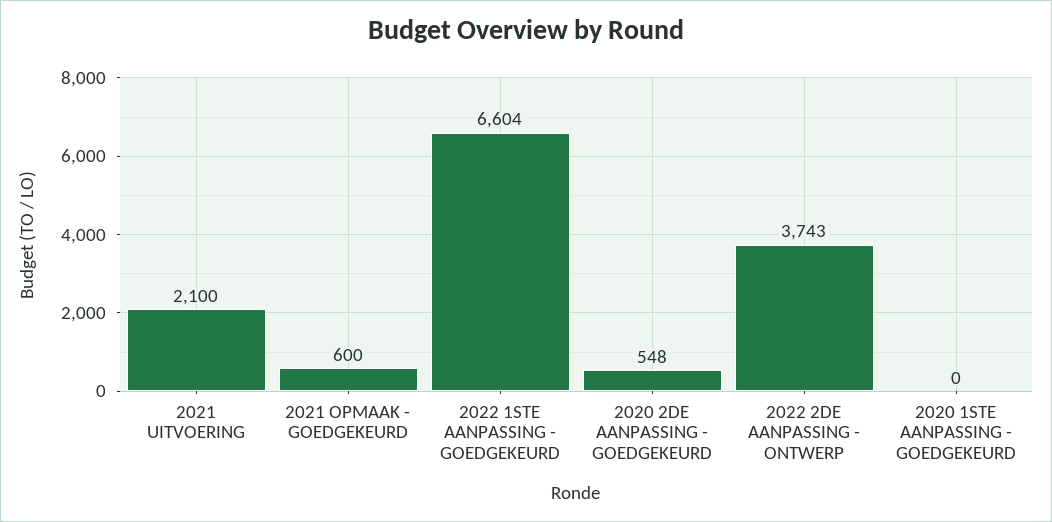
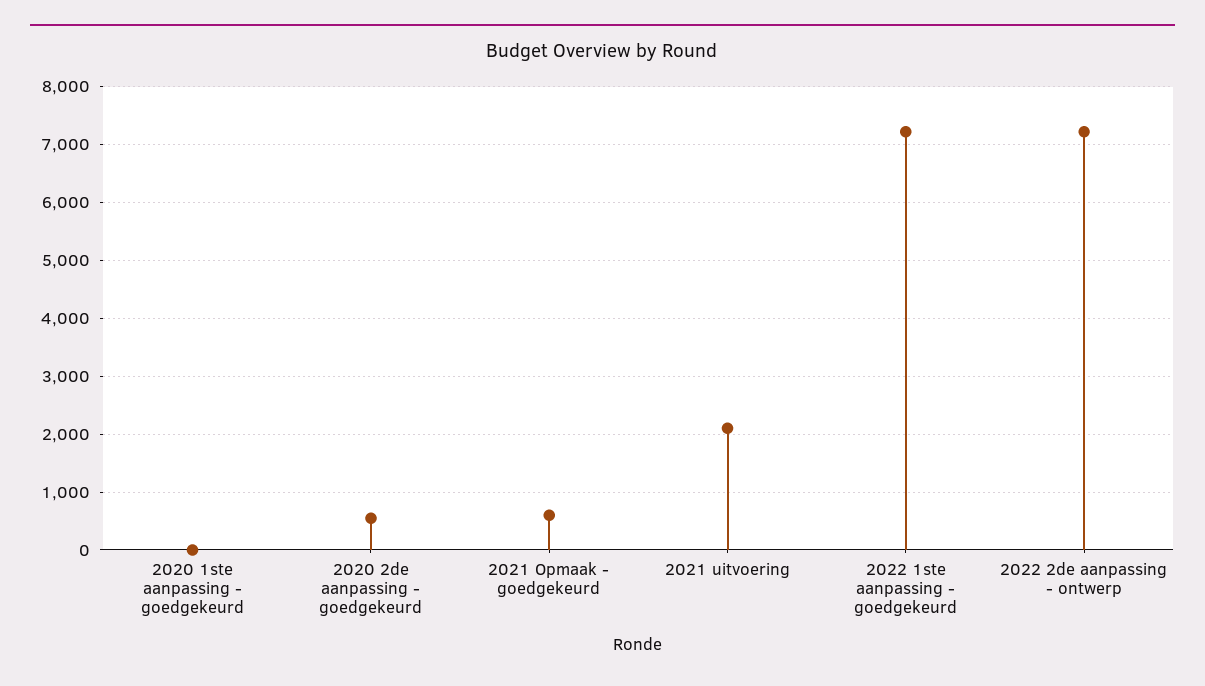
2022 1STE AANPASSING - GOEDGEKEURD: 6604 -> 7200
2022 2DE AANPASSING - ONTWERP: 3743 -> 7200

